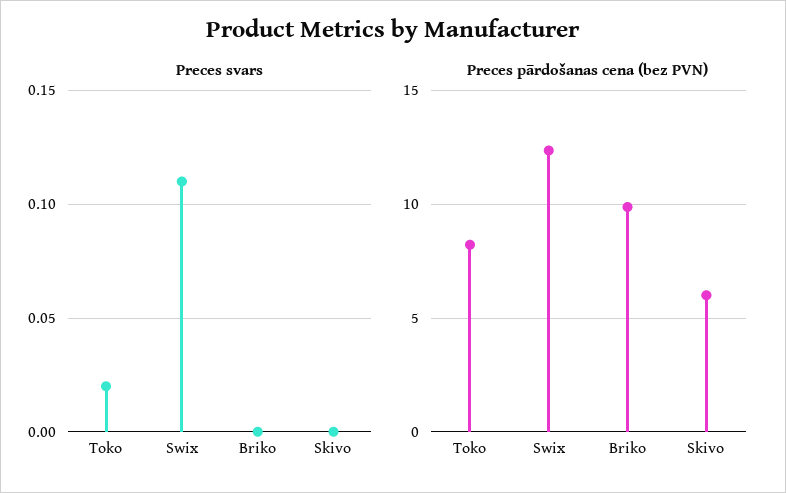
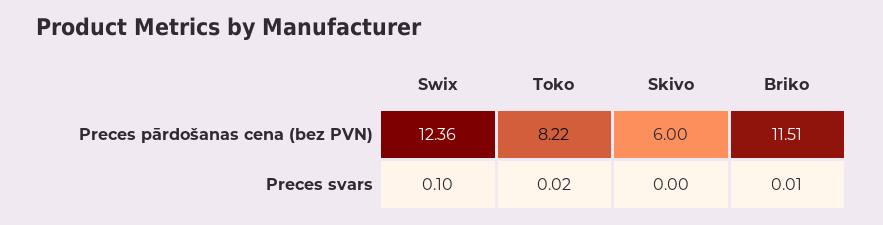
Preces svars, Swix: 0.11 -> 0.1
Preces svars, Briko: 0 -> 0.01
Preces pārdošanas cena (bez PVN), Briko: 10 -> 11.51

